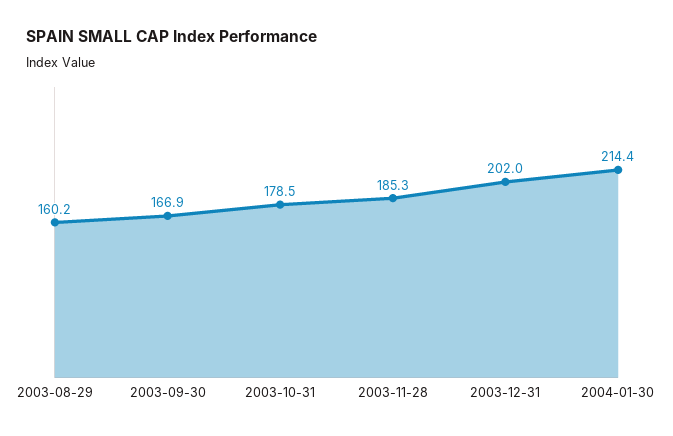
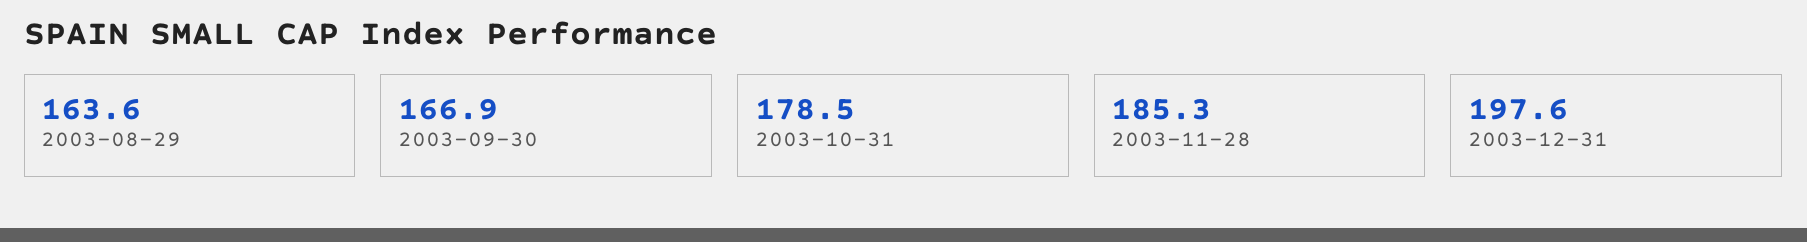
2003-08-29: 160.2 -> 163.6
2003-12-31: 202 -> 197.6
2004-01-30: 214.4 -> none

